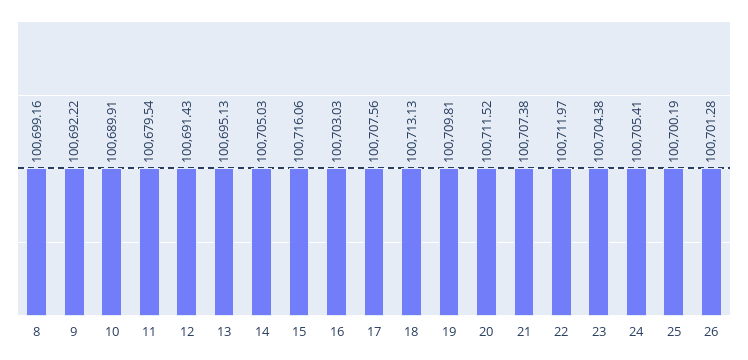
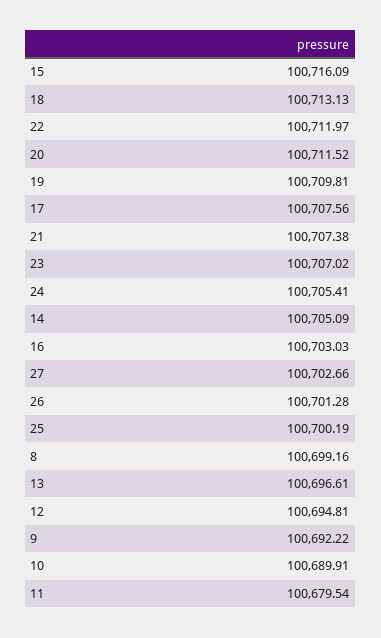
12: 100691.43 -> 100694.81
13: 100695.13 -> 100696.61
14: 100705.03 -> 100705.09
15: 100716.06 -> 100716.09
23: 100704.38 -> 100707.02
27: none -> 100702.66

